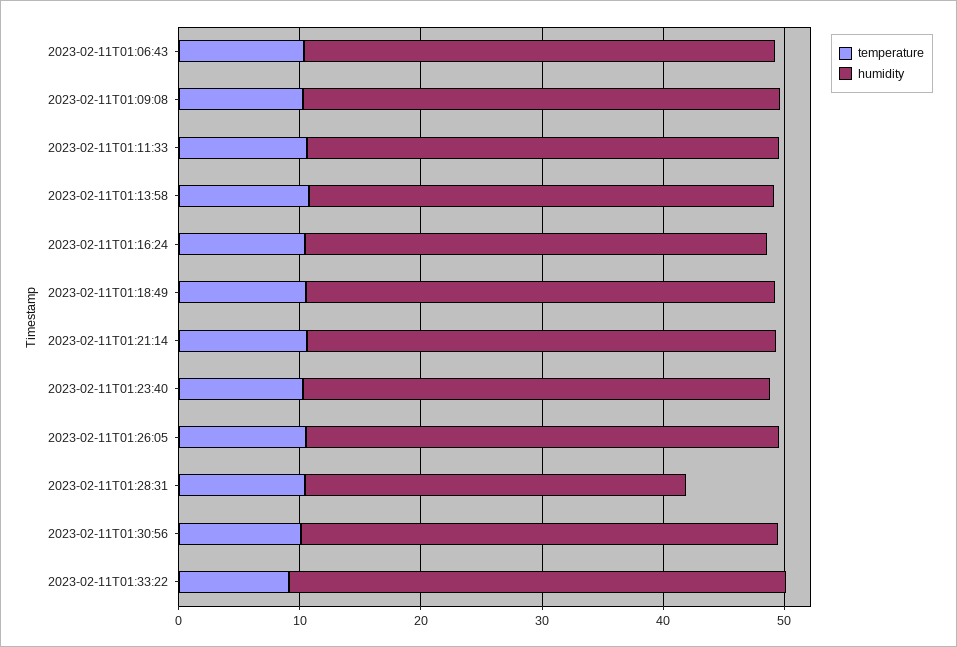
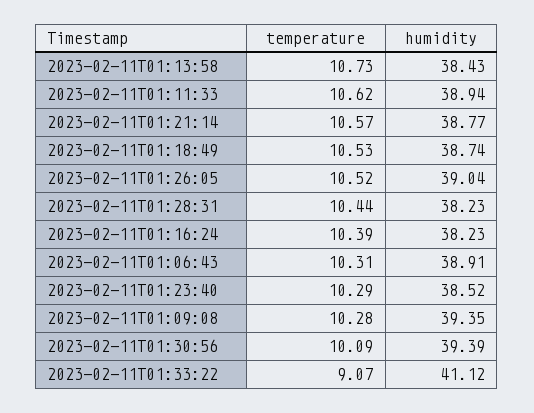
humidity, 2023-02-11T01:28:31: 32 -> 38.23

